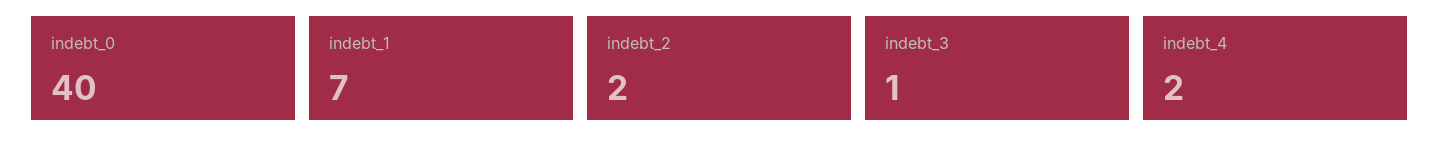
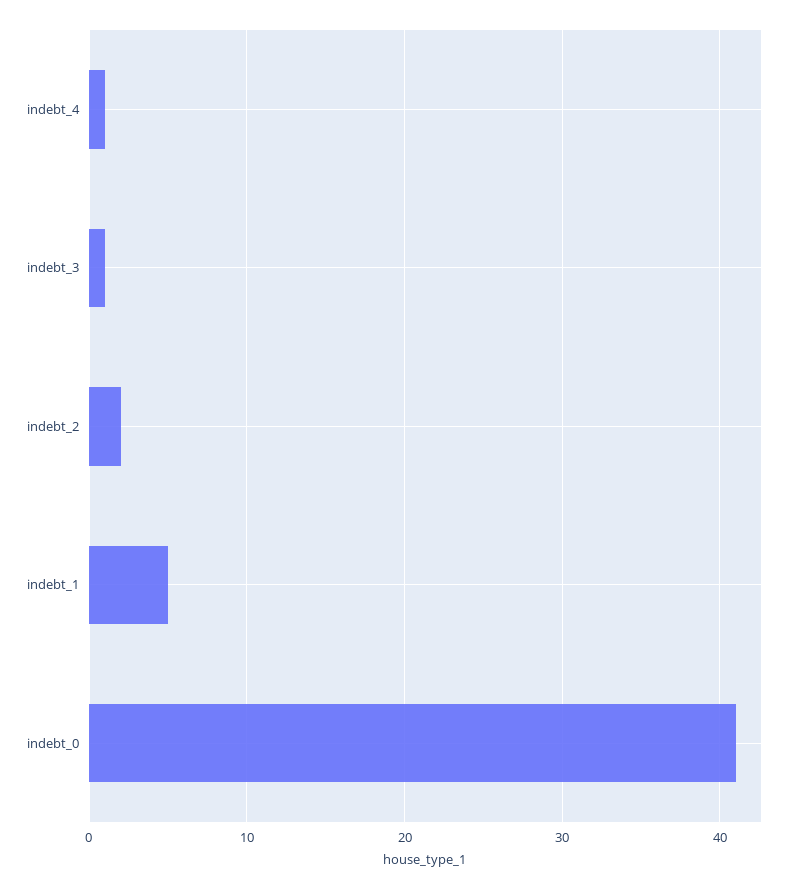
indebt_0: 40 -> 41
indebt_1: 7 -> 5
indebt_4: 2 -> 1

